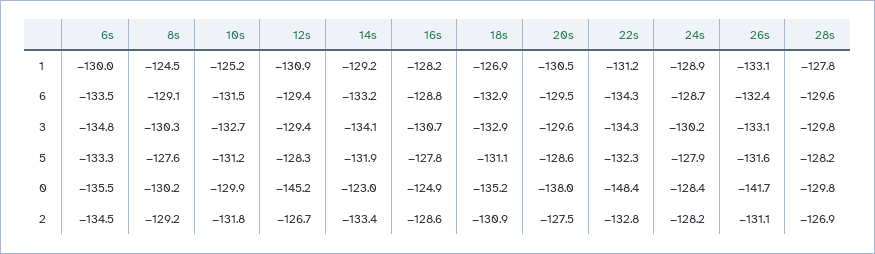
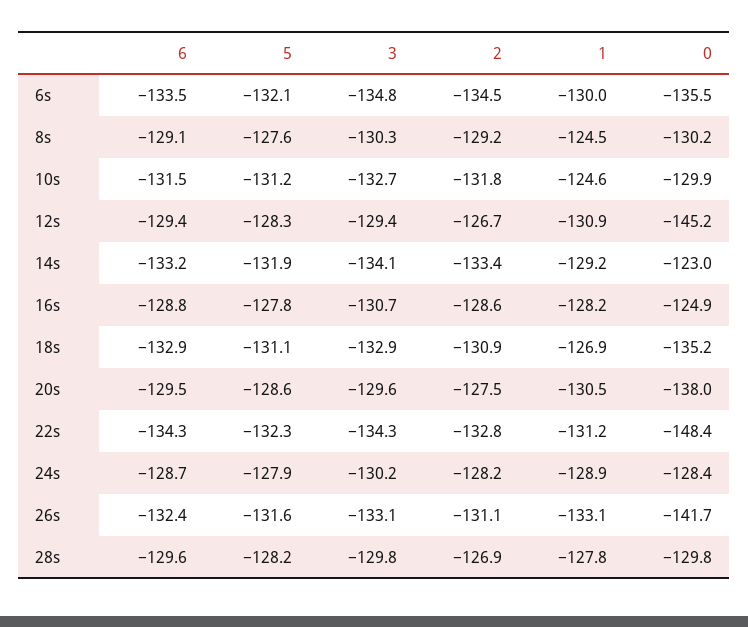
10s, 1: -125.2 -> -124.6
6s, 5: -133.3 -> -132.1

